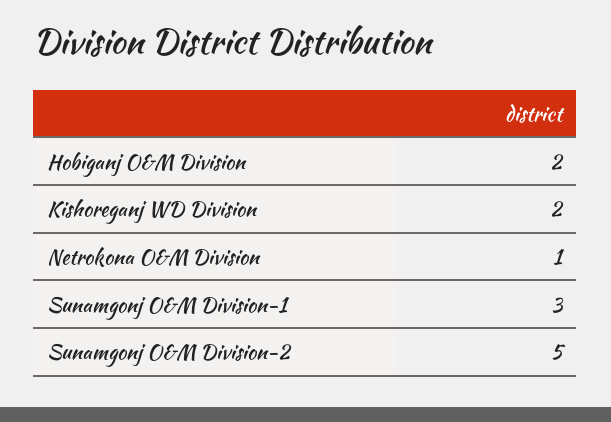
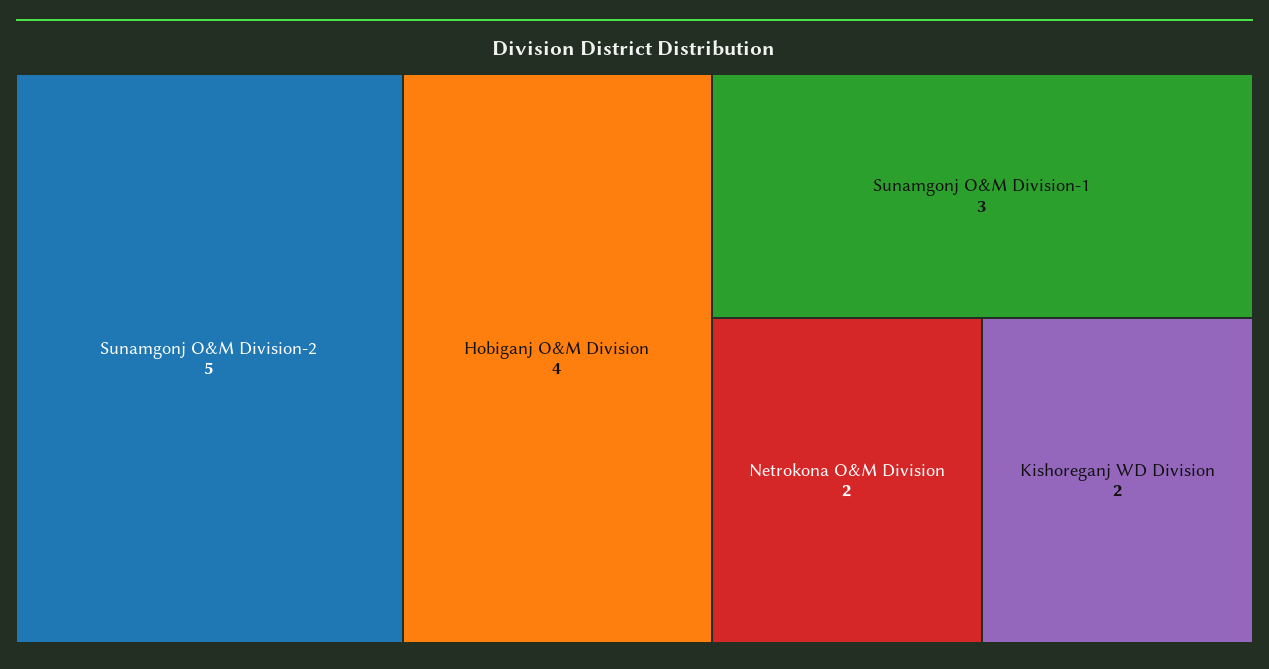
Hobiganj O&M Division: 2 -> 4
Netrokona O&M Division: 1 -> 2

